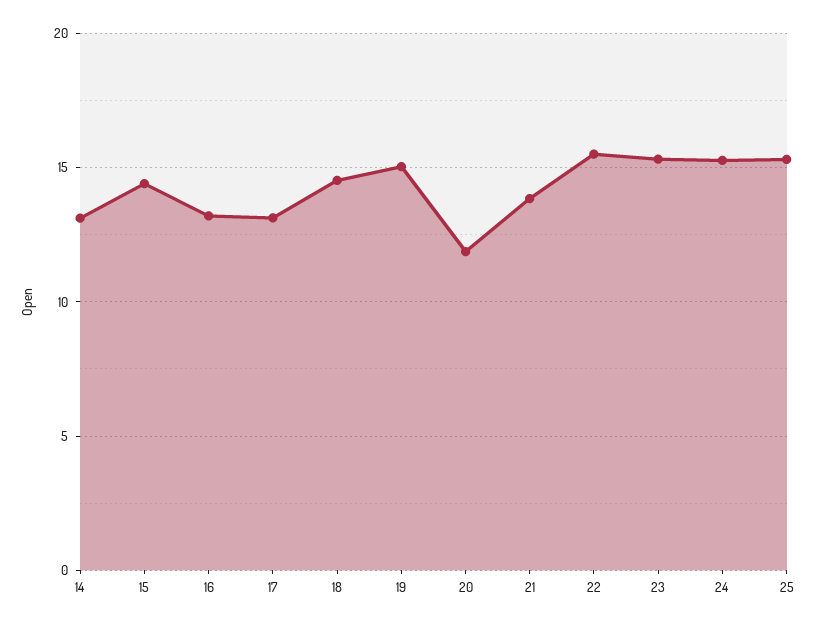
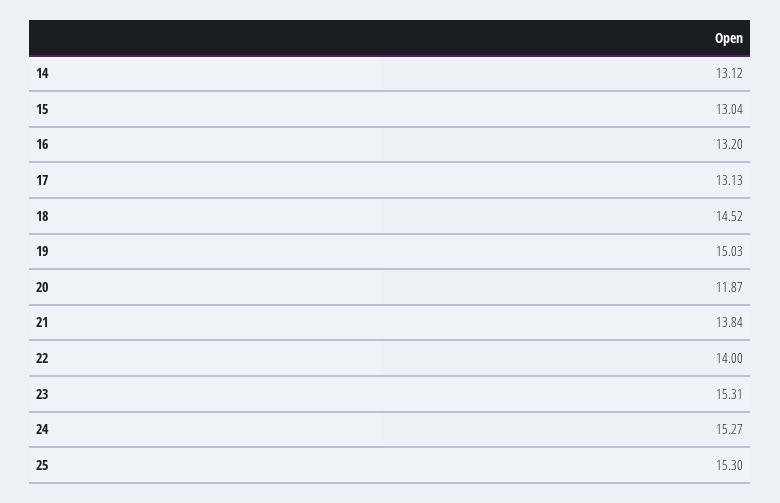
15: 14.5 -> 13.04
22: 15.5 -> 14

